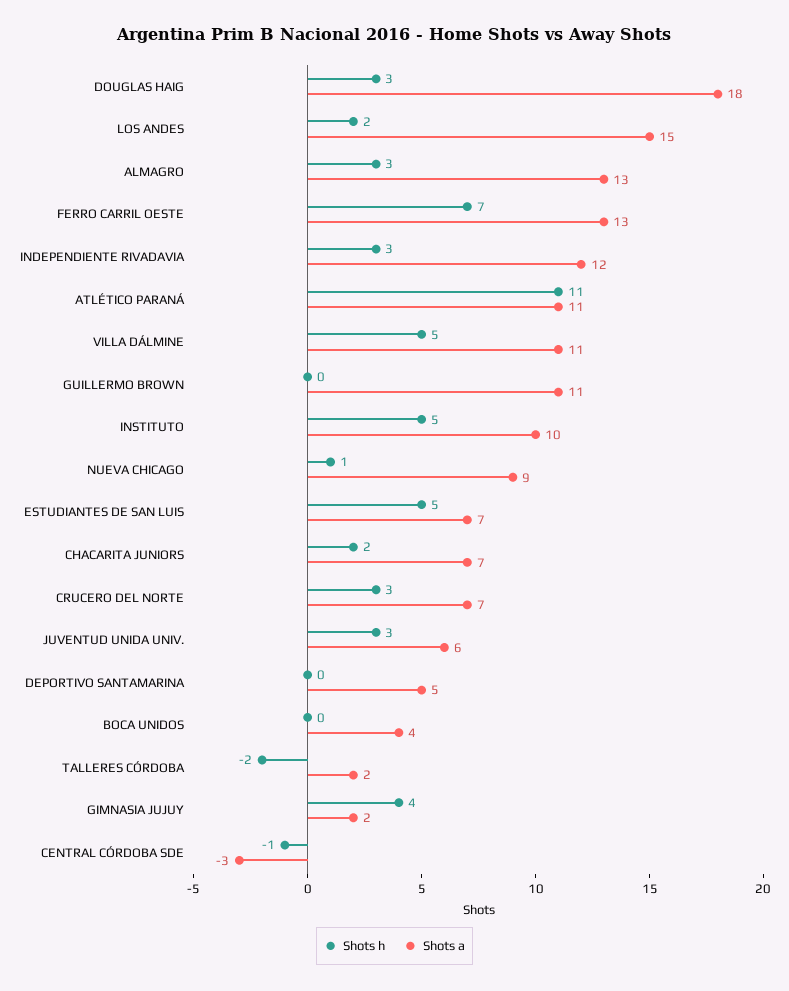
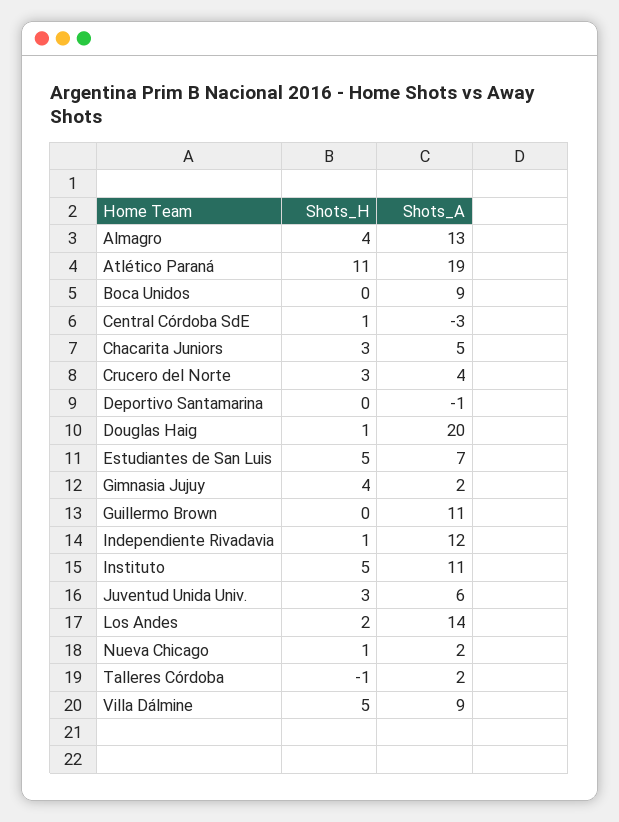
Shots h, DOUGLAS HAIG: 3 -> 1
Shots a, DOUGLAS HAIG: 18 -> 20
Shots a, LOS ANDES: 15 -> 14
Shots h, ALMAGRO: 3 -> 4
Shots h, FERRO CARRIL OESTE: 7 -> none
Shots a, FERRO CARRIL OESTE: 13 -> none
Shots h, INDEPENDIENTE RIVADAVIA: 3 -> 1
Shots a, ATLÉTICO PARANÁ: 11 -> 19
Shots a, VILLA DÁLMINE: 11 -> 9
Shots a, INSTITUTO: 10 -> 11
Shots a, NUEVA CHICAGO: 9 -> 2
Shots h, CHACARITA JUNIORS: 2 -> 3
Shots a, CHACARITA JUNIORS: 7 -> 5
Shots a, CRUCERO DEL NORTE: 7 -> 4
Shots a, DEPORTIVO SANTAMARINA: 5 -> -1
Shots a, BOCA UNIDOS: 4 -> 9
Shots h, TALLERES CÓRDOBA: -2 -> -1
Shots h, CENTRAL CÓRDOBA SDE: -1 -> 1

